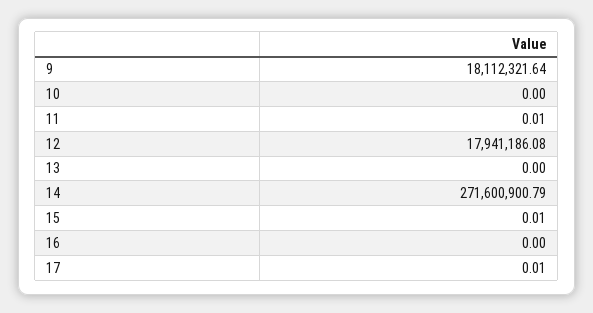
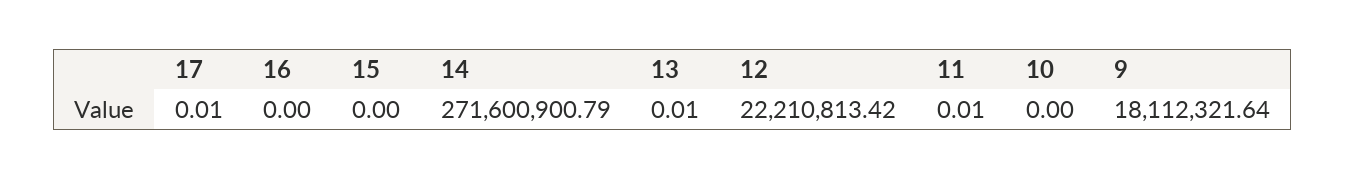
12: 17941186.08 -> 22210813.42
13: 0 -> 0.01
15: 0.01 -> 0

